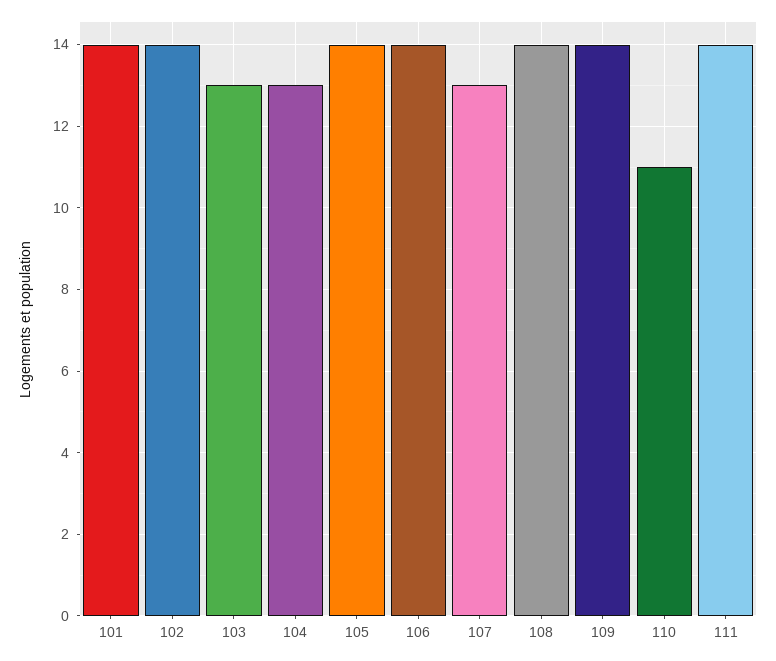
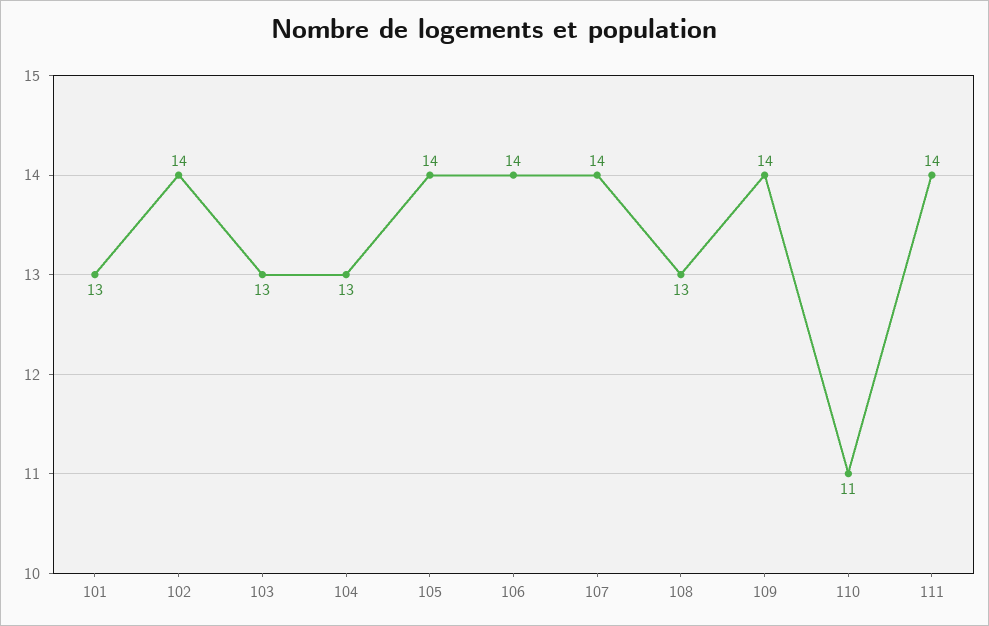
101: 14 -> 13
107: 13 -> 14
108: 14 -> 13

